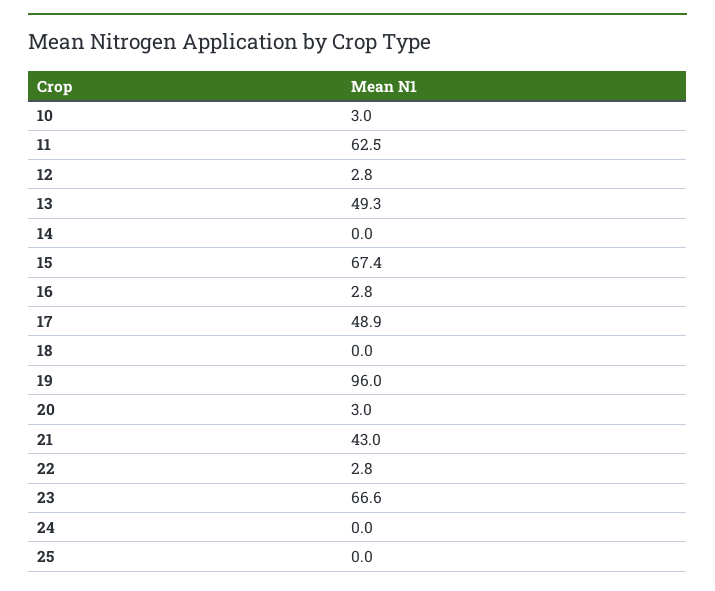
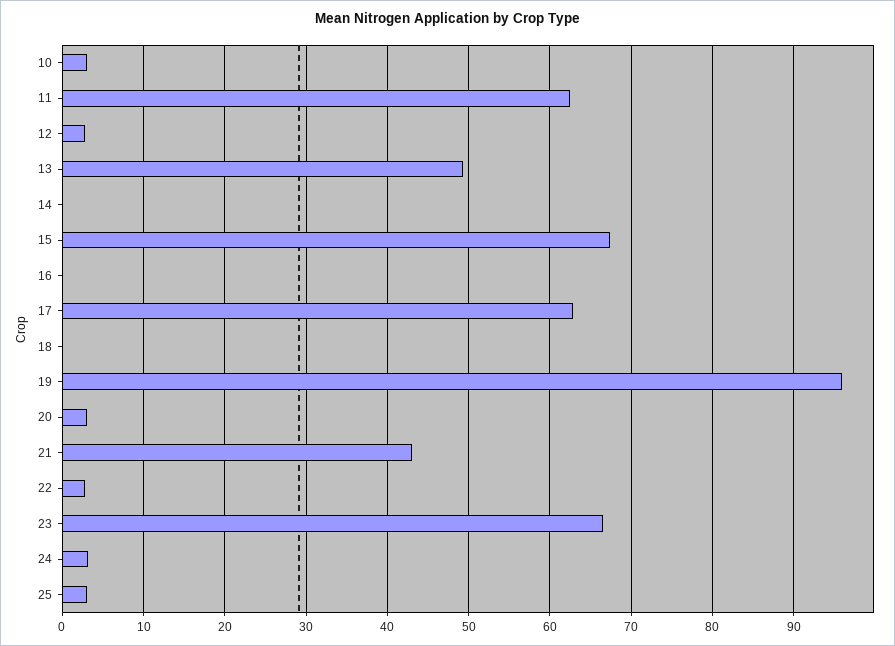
16: 2.8 -> 0
17: 48.9 -> 63
24: 0 -> 3
25: 0 -> 3

